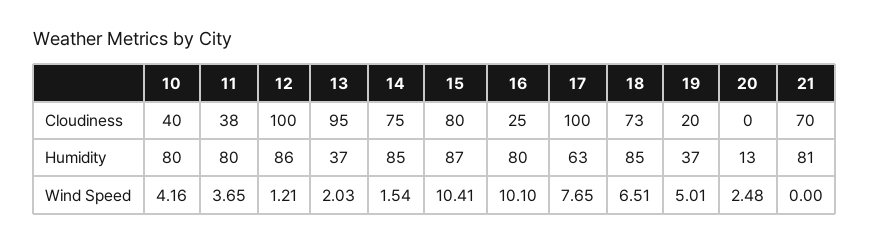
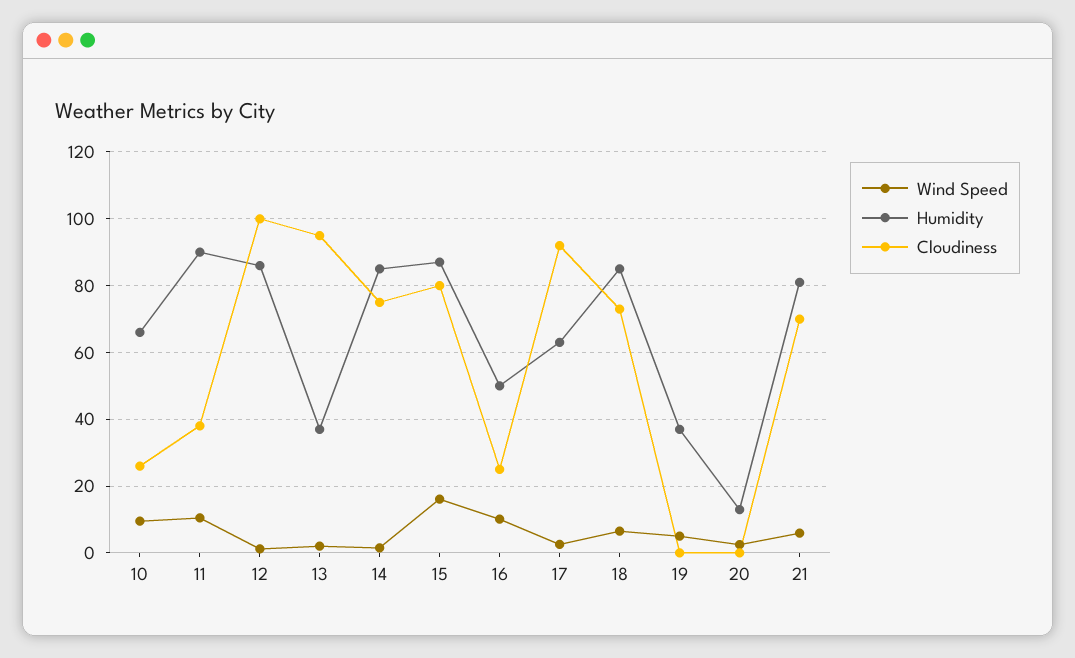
Cloudiness, 10: 40 -> 26
Cloudiness, 17: 100 -> 92
Cloudiness, 19: 20 -> 0
Humidity, 10: 80 -> 66
Humidity, 11: 80 -> 90
Humidity, 16: 80 -> 50
Wind Speed, 10: 4.16 -> 10
Wind Speed, 11: 3.65 -> 10
Wind Speed, 15: 10.41 -> 16
Wind Speed, 17: 7.65 -> 2
Wind Speed, 21: 0 -> 6

